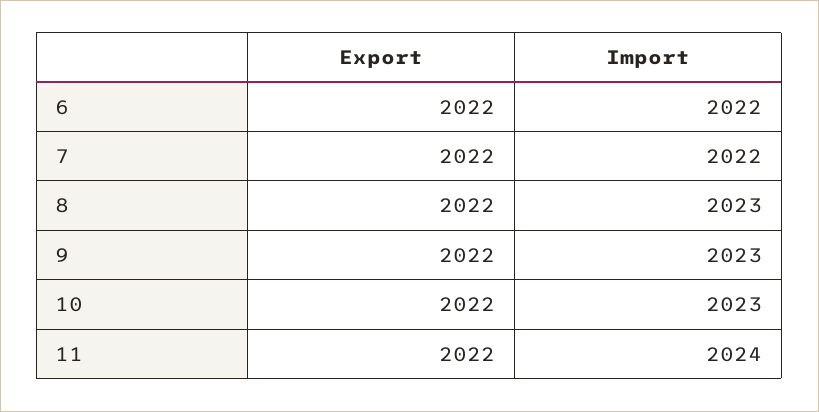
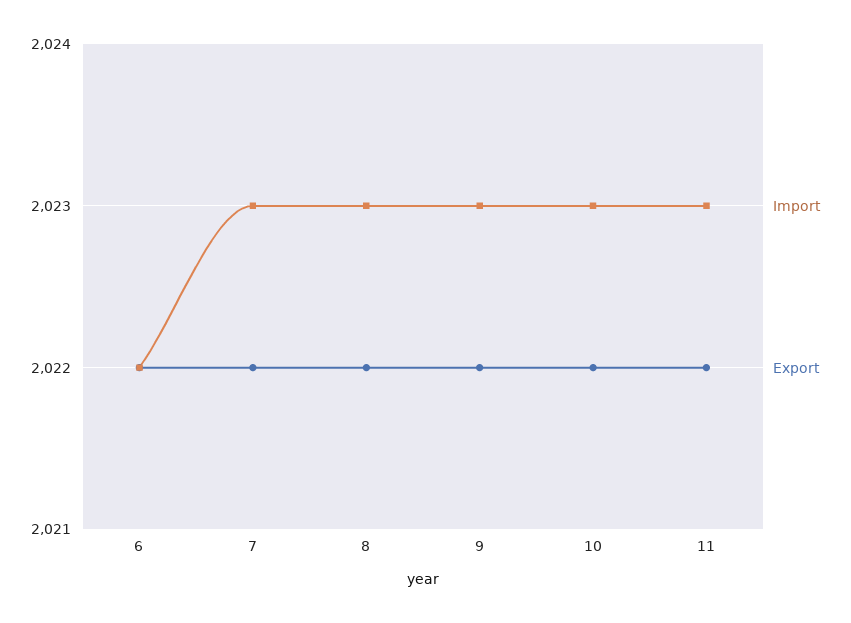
Import, 7: 2022 -> 2023
Import, 11: 2024 -> 2023

